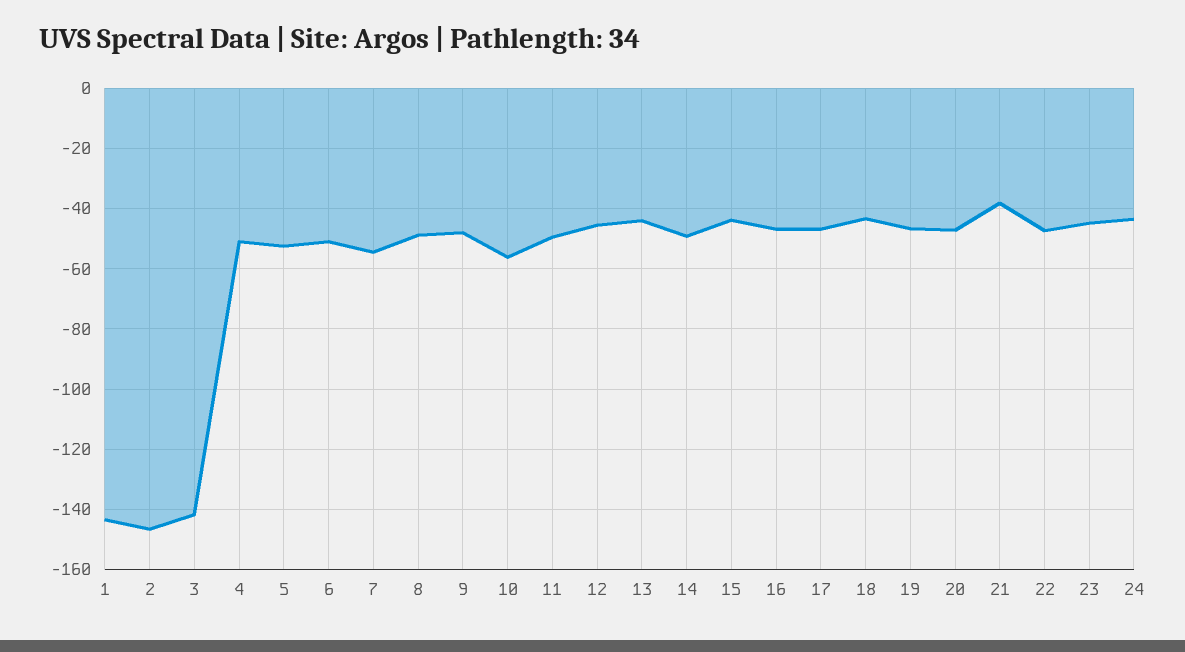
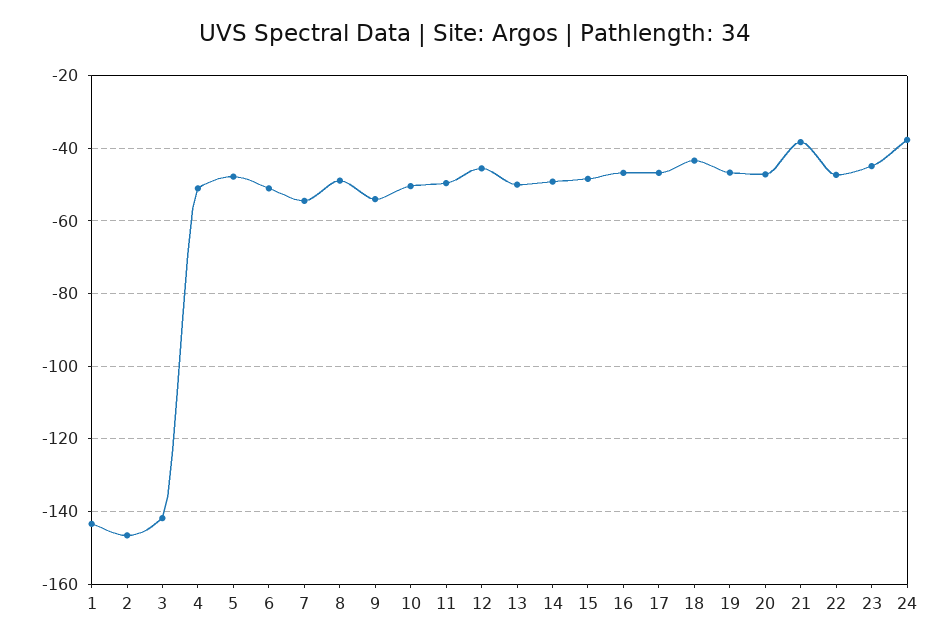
5: -52 -> -48
9: -48 -> -54
10: -56 -> -50
13: -44 -> -50
15: -44 -> -48
24: -44 -> -38

